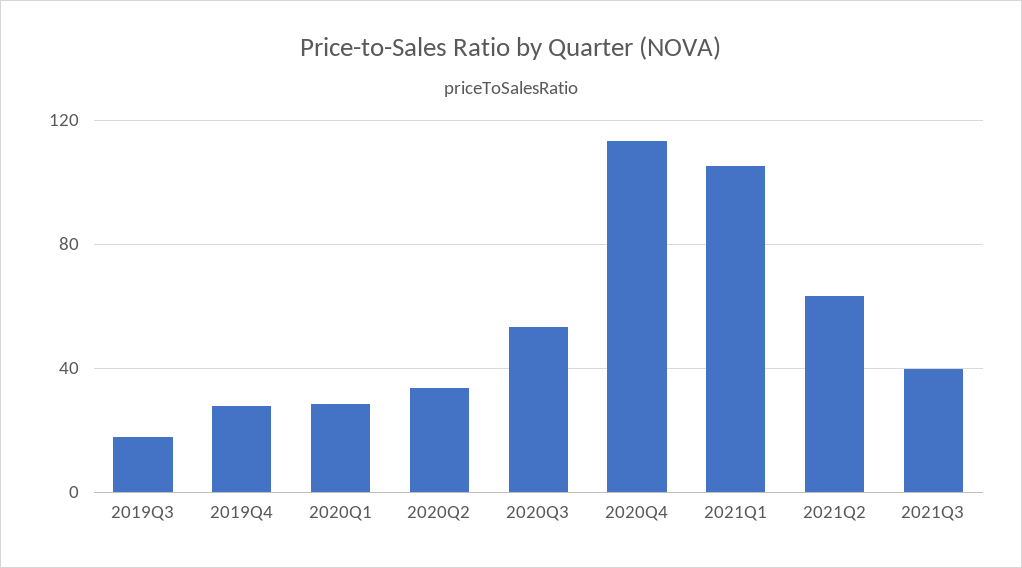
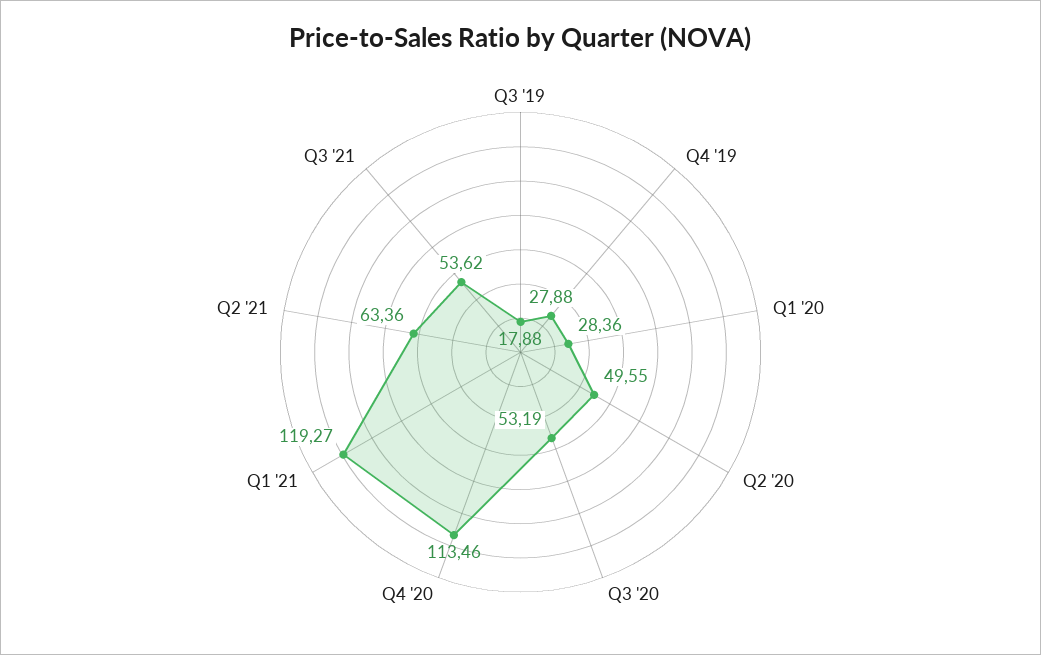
2020Q2: 35 -> 49.55
2021Q1: 105 -> 119.27
2021Q3: 40 -> 53.62

